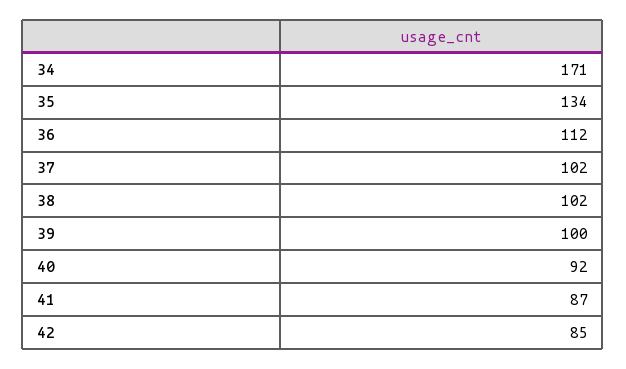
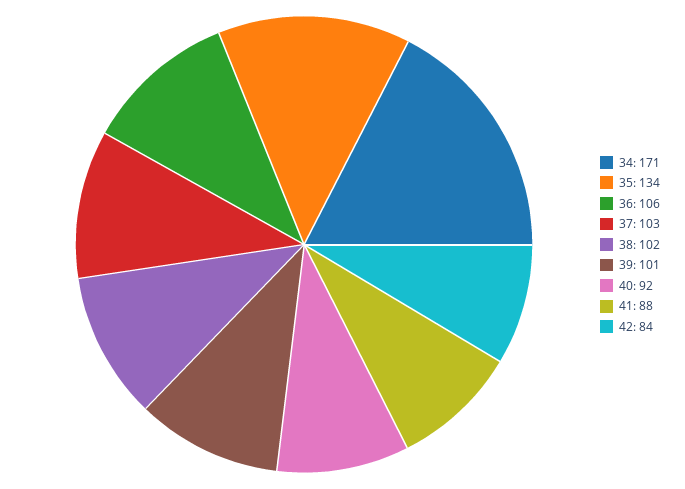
36: 112 -> 106
37: 102 -> 103
39: 100 -> 101
41: 87 -> 88
42: 85 -> 84

